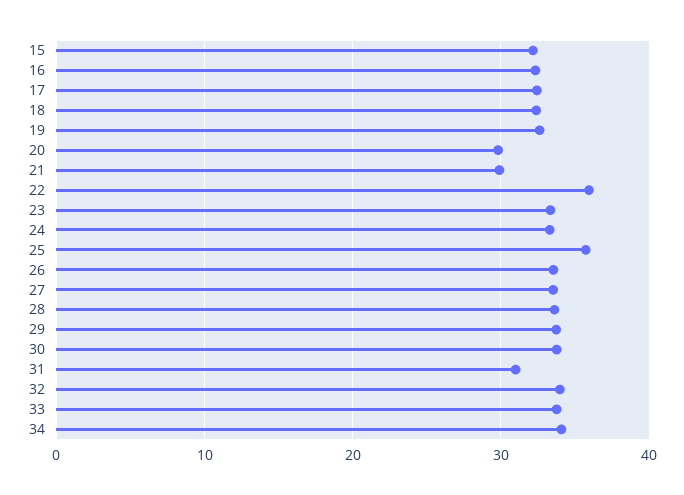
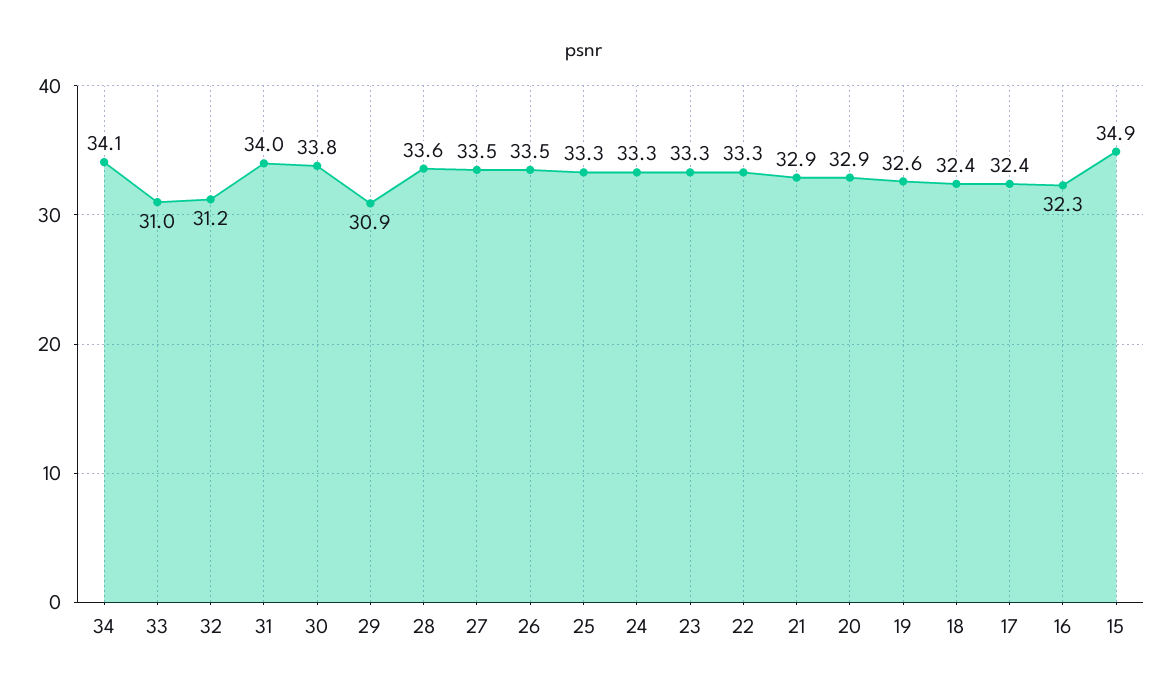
15: 32 -> 34.9
20: 30 -> 32.9
21: 30 -> 32.9
22: 36 -> 33.3
25: 36 -> 33.3
29: 34 -> 30.9
31: 31 -> 34
32: 34 -> 31.2
33: 34 -> 31

